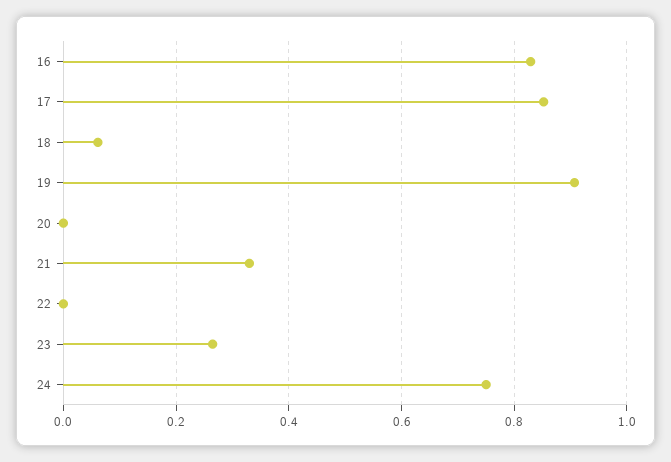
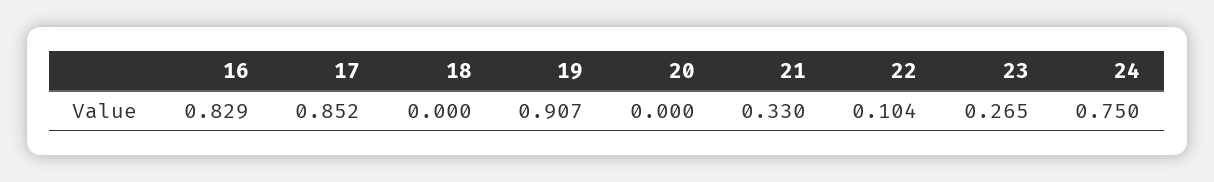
18: 0.06 -> 0
22: 0 -> 0.104

